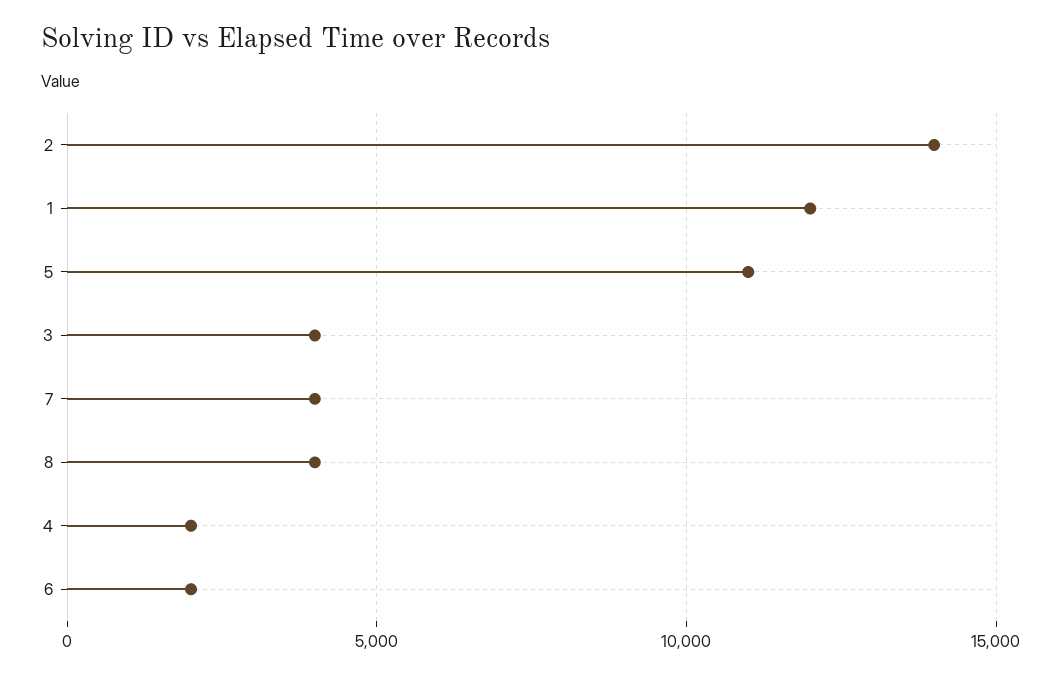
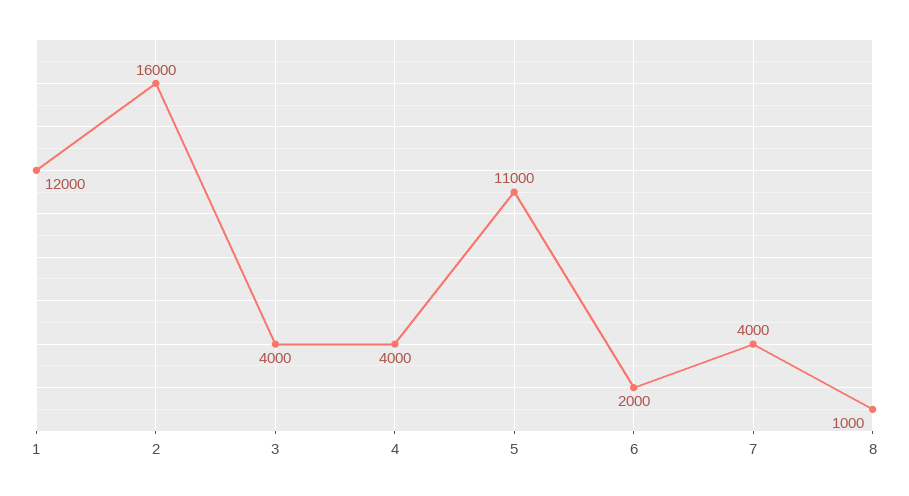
2: 14000 -> 16000
8: 4000 -> 1000
4: 2000 -> 4000

